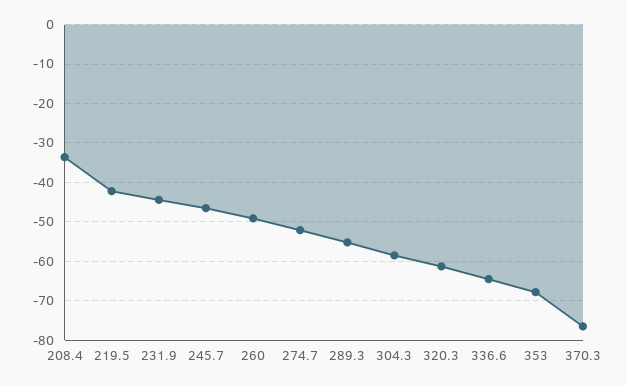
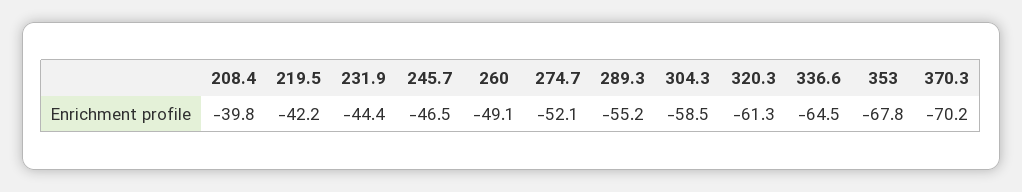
208.4: -34 -> -39.8
370.3: -76 -> -70.2

